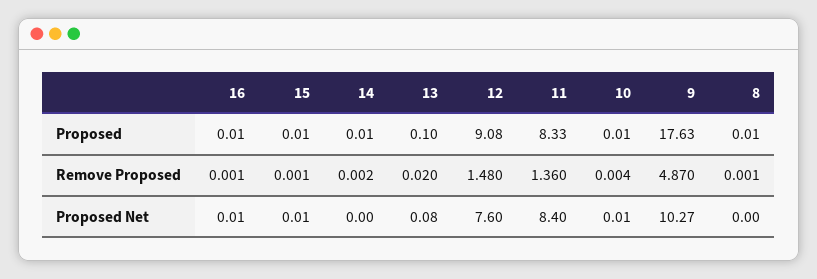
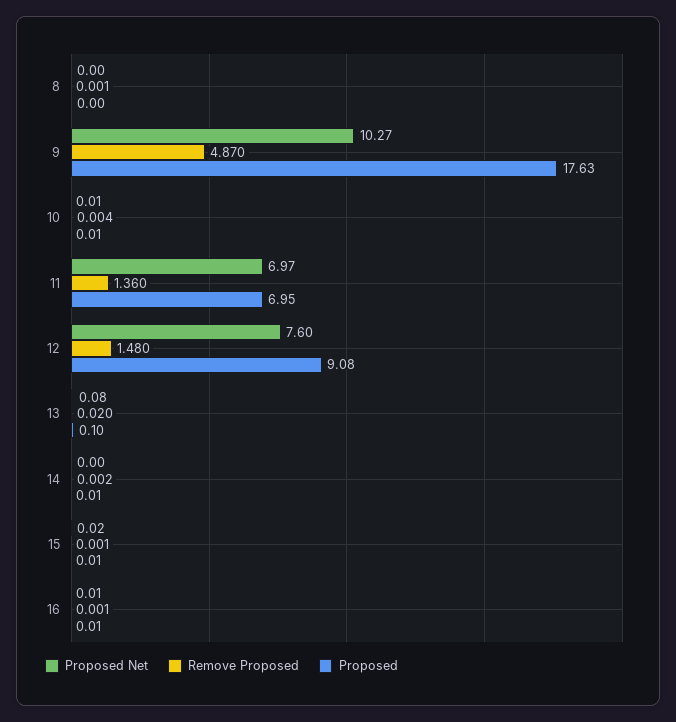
Proposed, 11: 8.33 -> 6.95
Proposed, 8: 0.01 -> 0
Proposed Net, 15: 0.01 -> 0.02
Proposed Net, 11: 8.4 -> 6.97

